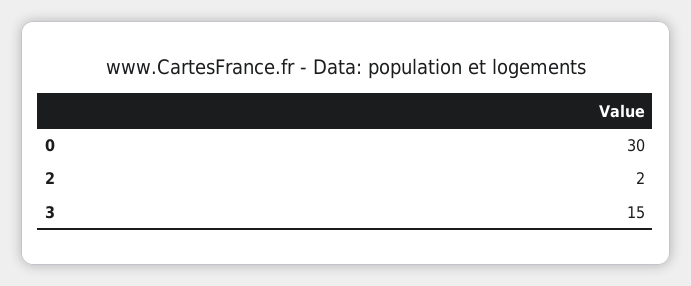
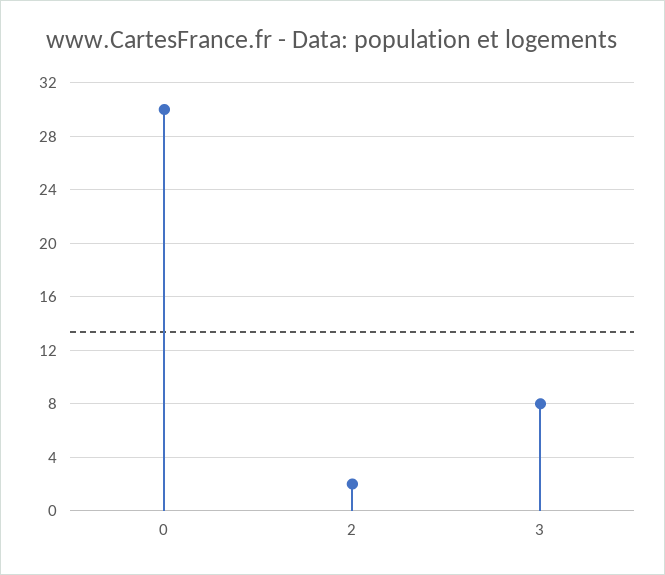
3: 15 -> 8

